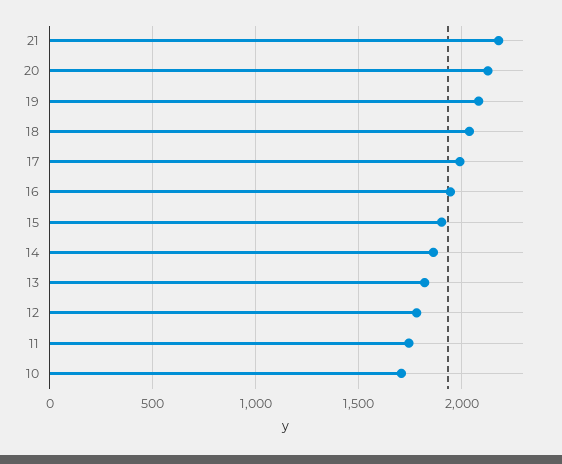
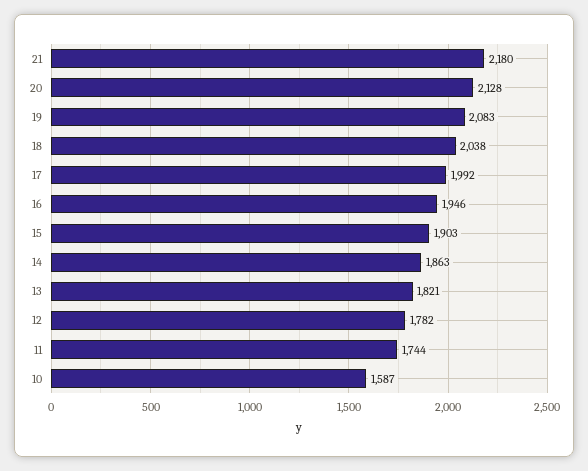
10: 1700 -> 1587

